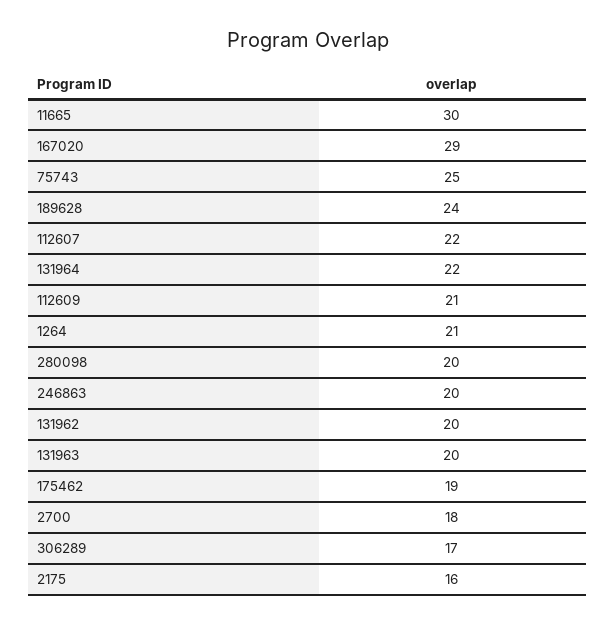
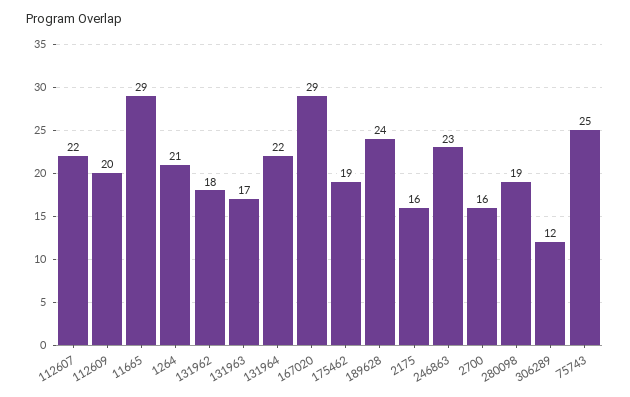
11665: 30 -> 29
112609: 21 -> 20
280098: 20 -> 19
246863: 20 -> 23
131962: 20 -> 18
131963: 20 -> 17
2700: 18 -> 16
306289: 17 -> 12

